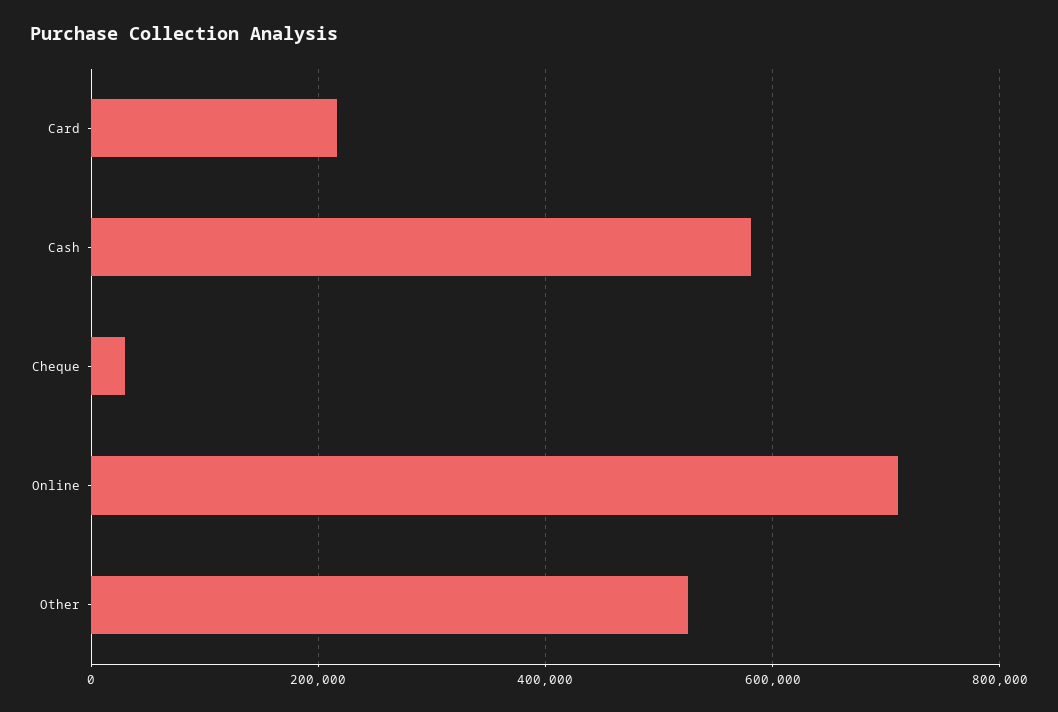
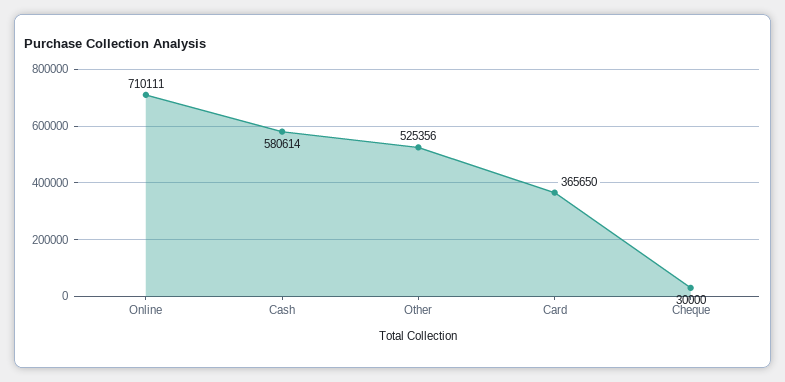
Card: 220000 -> 365650

